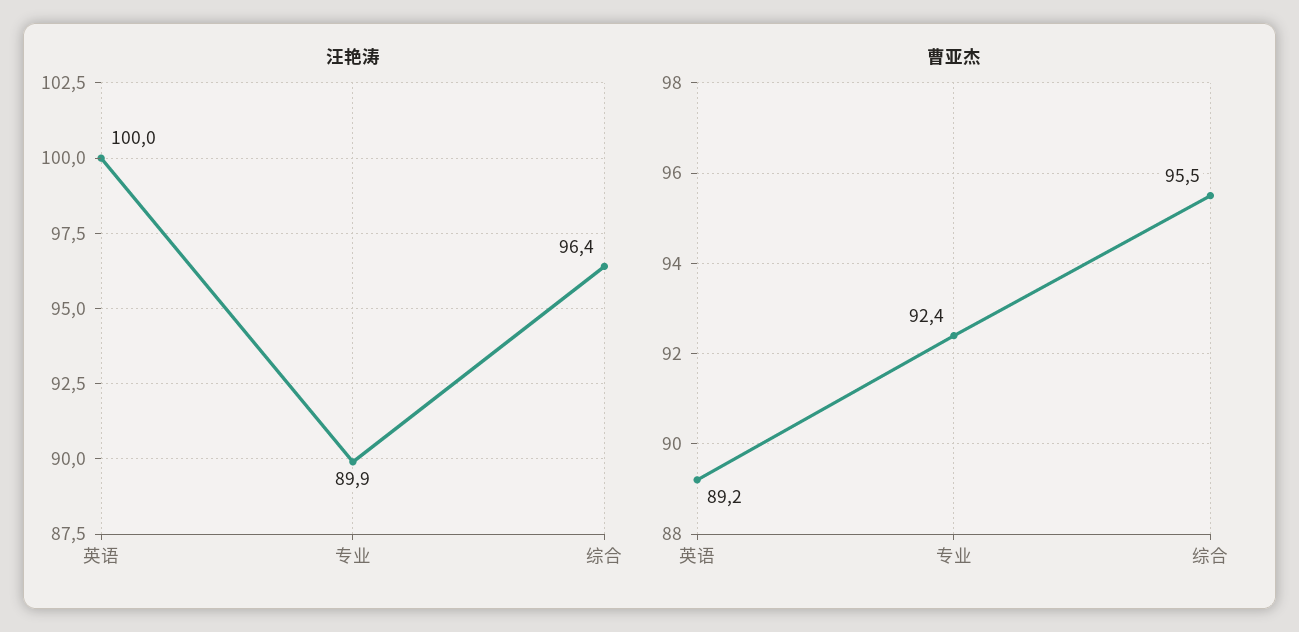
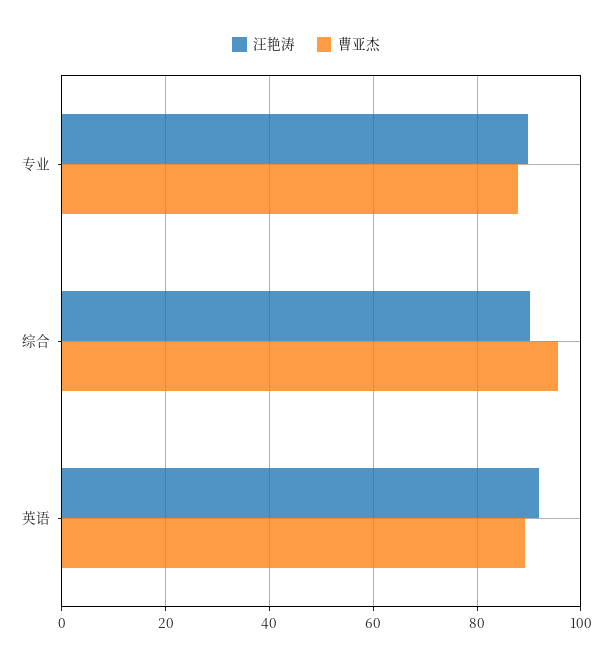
汪艳涛, 英语: 100 -> 92
汪艳涛, 综合: 96.4 -> 90
曹亚杰, 专业: 92.4 -> 88

